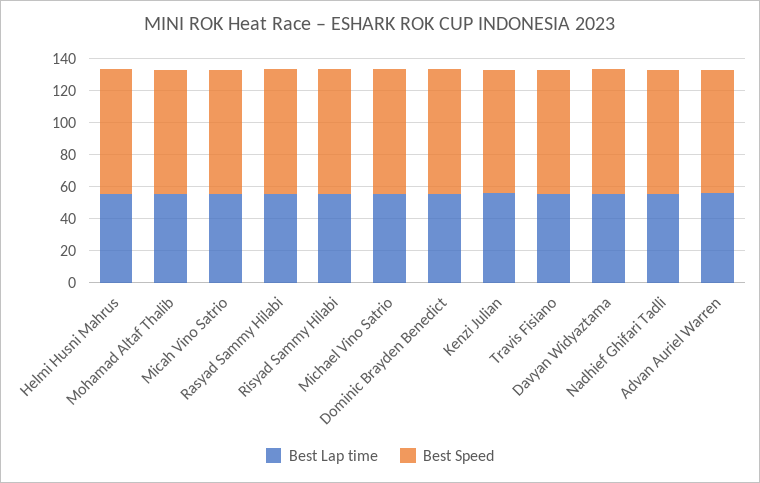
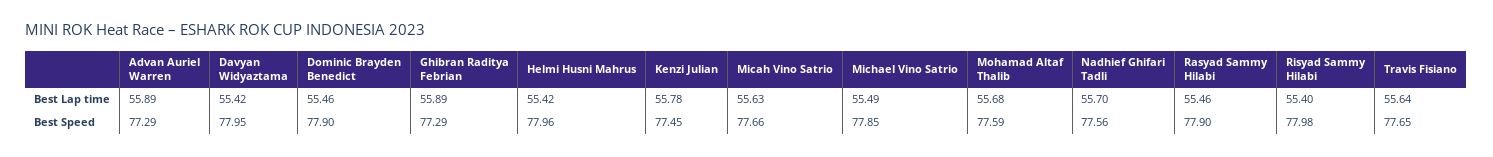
Best Lap time, Ghibran Raditya Febrian: none -> 55.89
Best Speed, Ghibran Raditya Febrian: none -> 77.29

